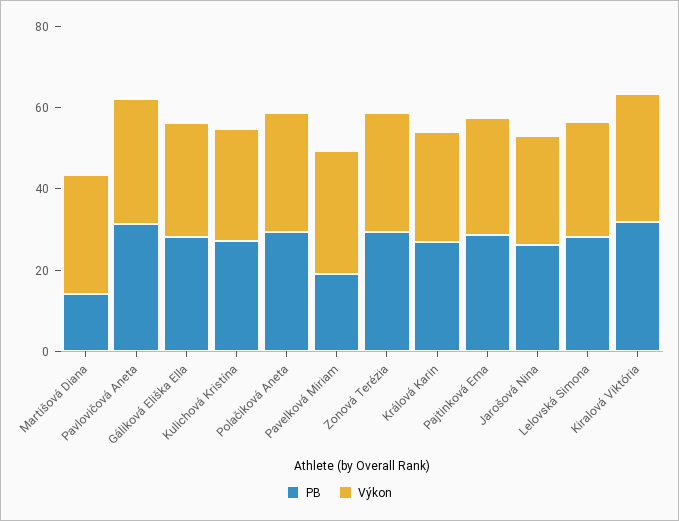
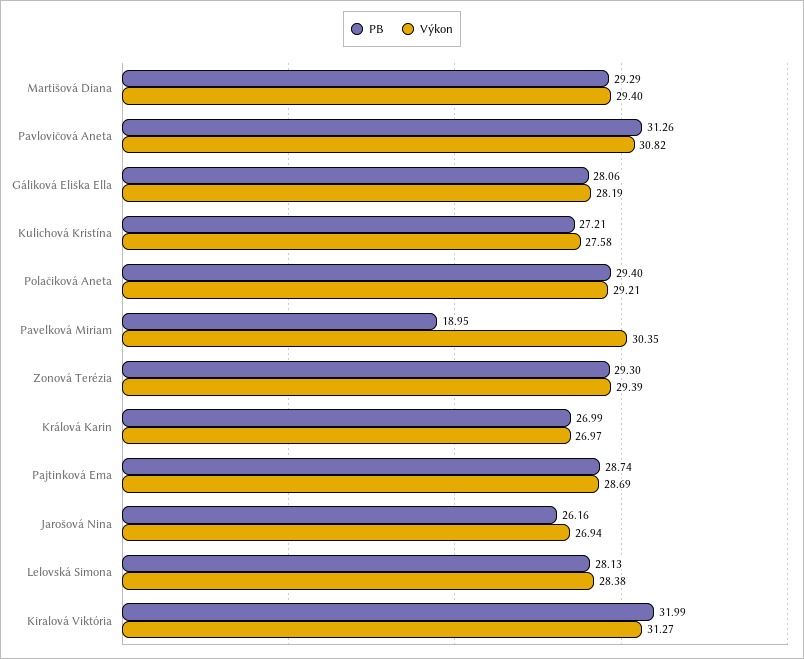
PB, Martišová Diana: 15 -> 29.29

